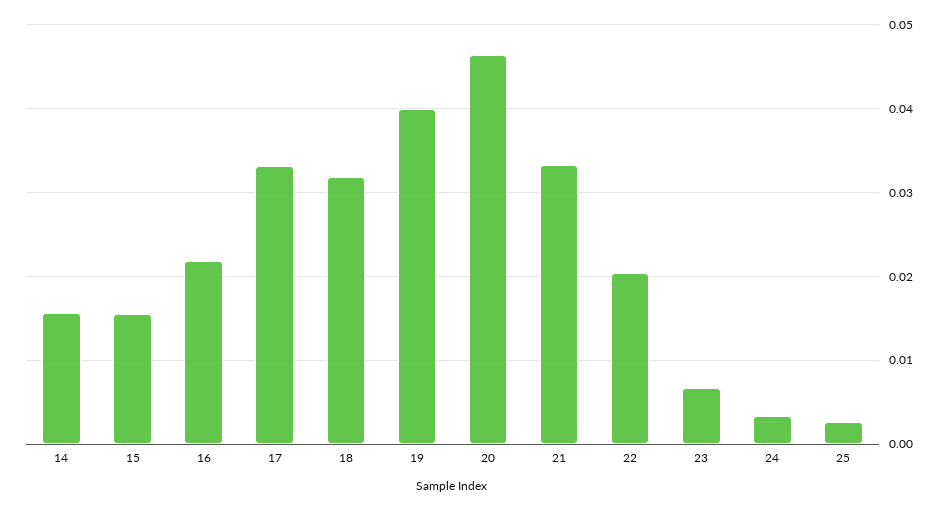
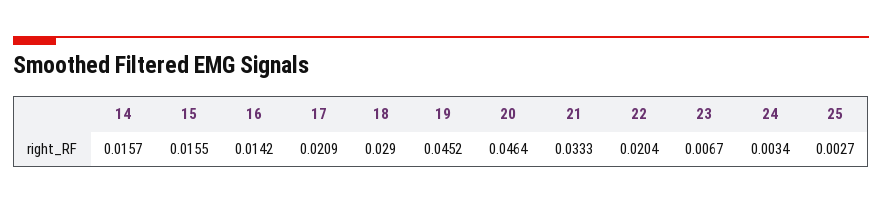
16: 0.022 -> 0.0142
17: 0.033 -> 0.0209
18: 0.032 -> 0.029
19: 0.04 -> 0.0452

